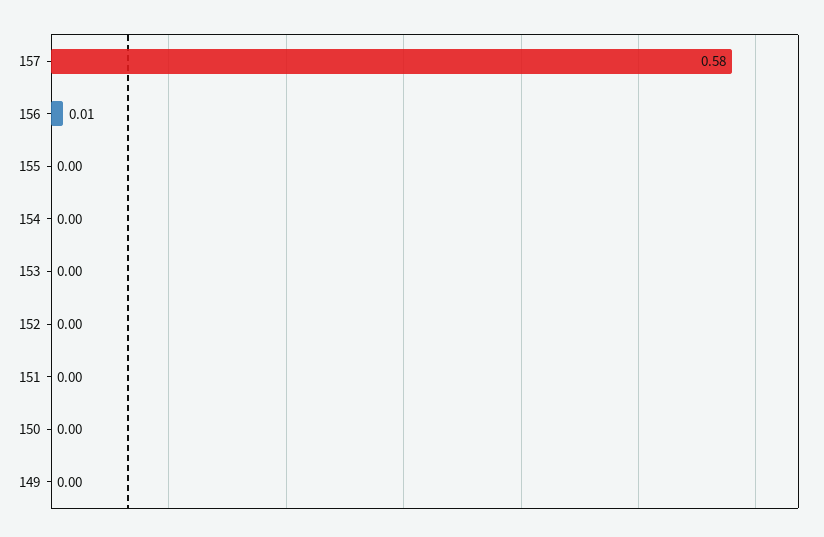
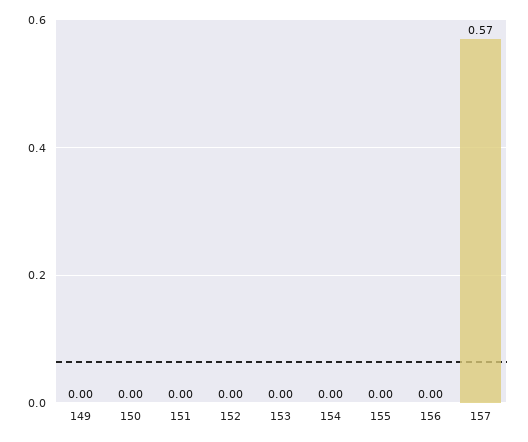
157: 0.58 -> 0.57
156: 0.01 -> 0

